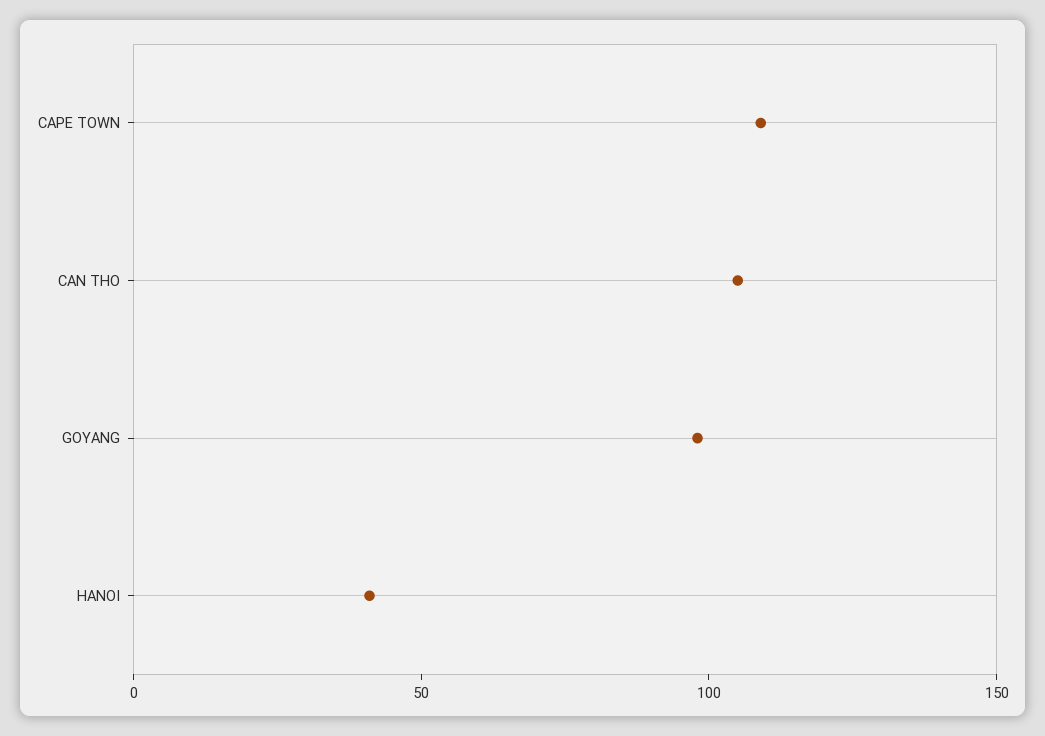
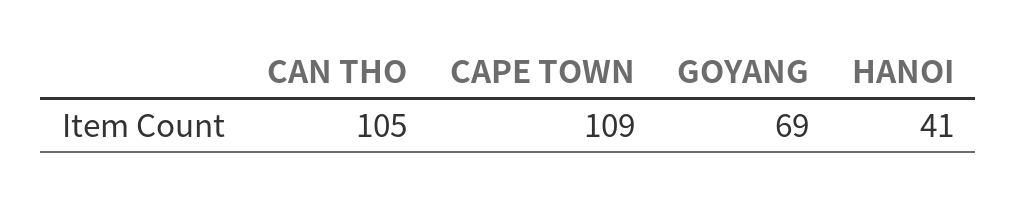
GOYANG: 100 -> 69

